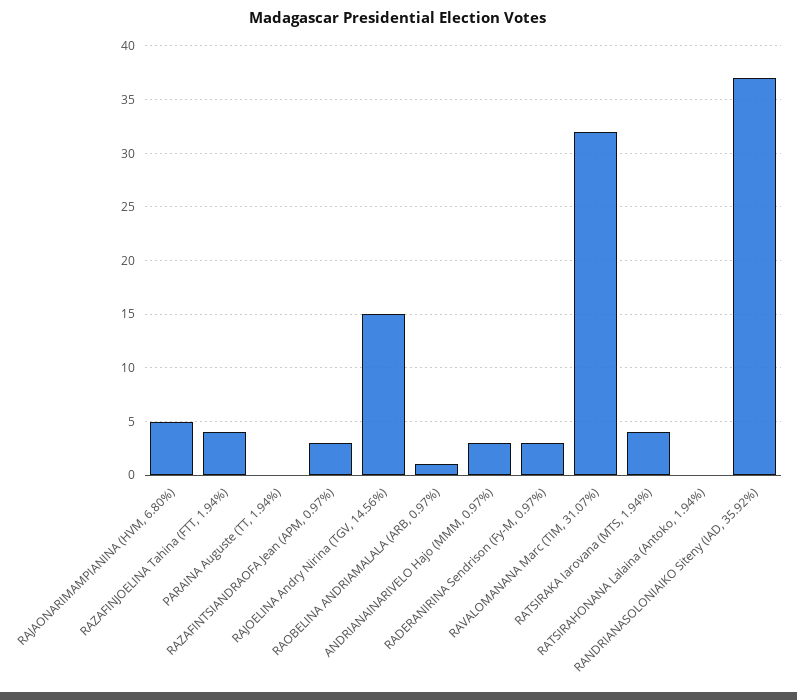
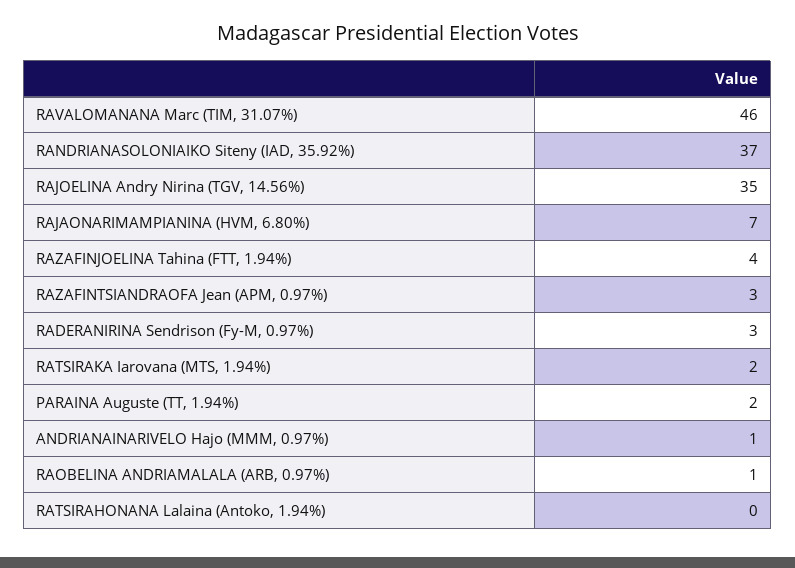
RAJAONARIMAMPIANINA (HVM, 6.80%): 5 -> 7
PARAINA Auguste (TT, 1.94%): 0 -> 2
RAJOELINA Andry Nirina (TGV, 14.56%): 15 -> 35
ANDRIANAINARIVELO Hajo (MMM, 0.97%): 3 -> 1
RAVALOMANANA Marc (TIM, 31.07%): 32 -> 46
RATSIRAKA Iarovana (MTS, 1.94%): 4 -> 2

